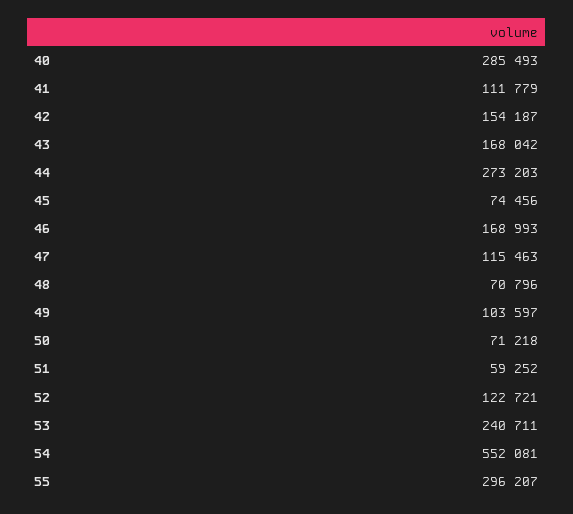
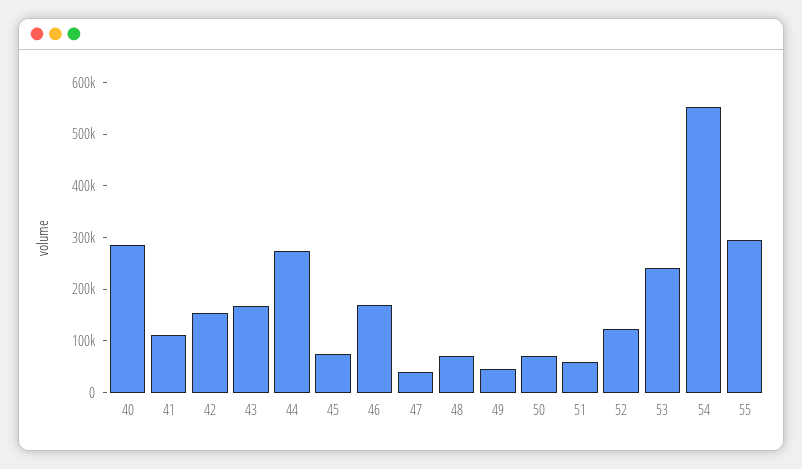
47: 115463 -> 40000
49: 103597 -> 40000

